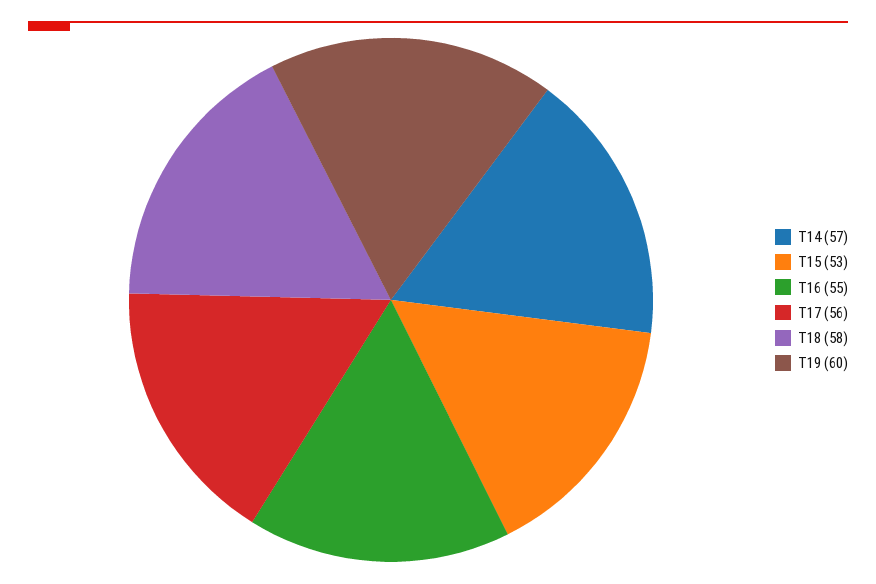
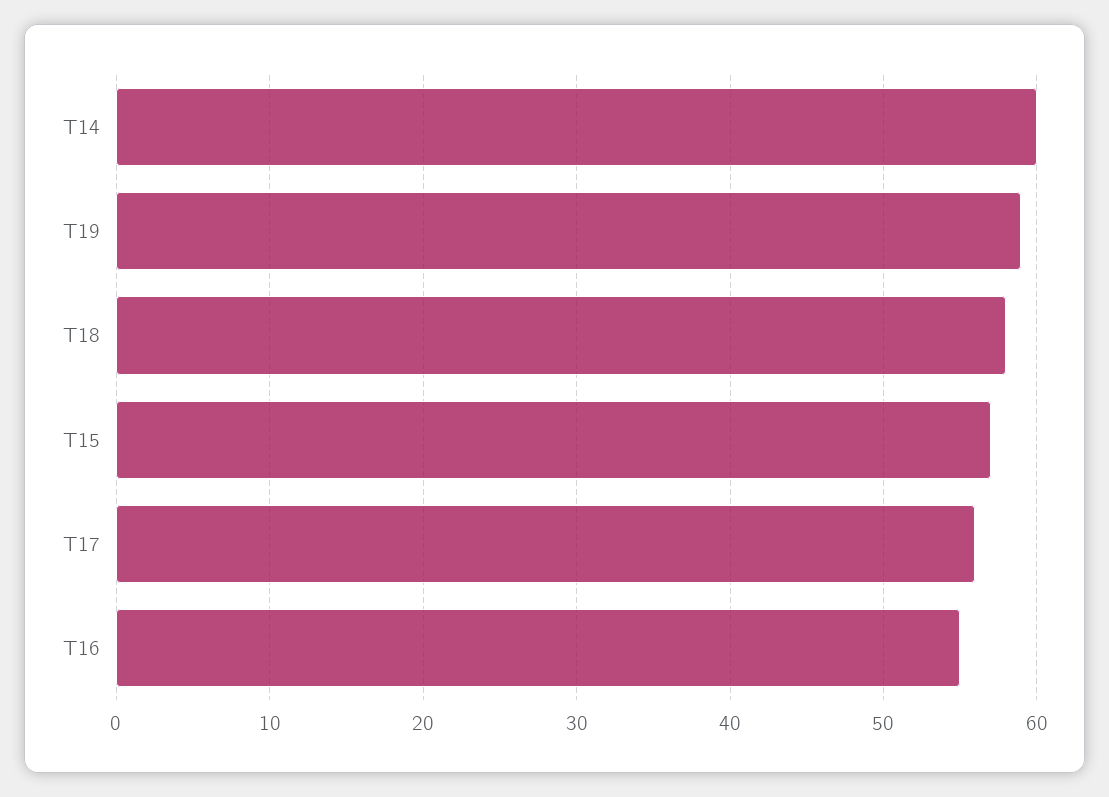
T14: 57 -> 60
T15: 53 -> 57
T19: 60 -> 59

